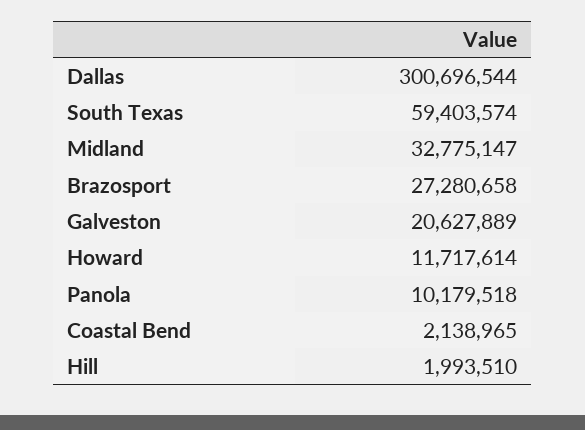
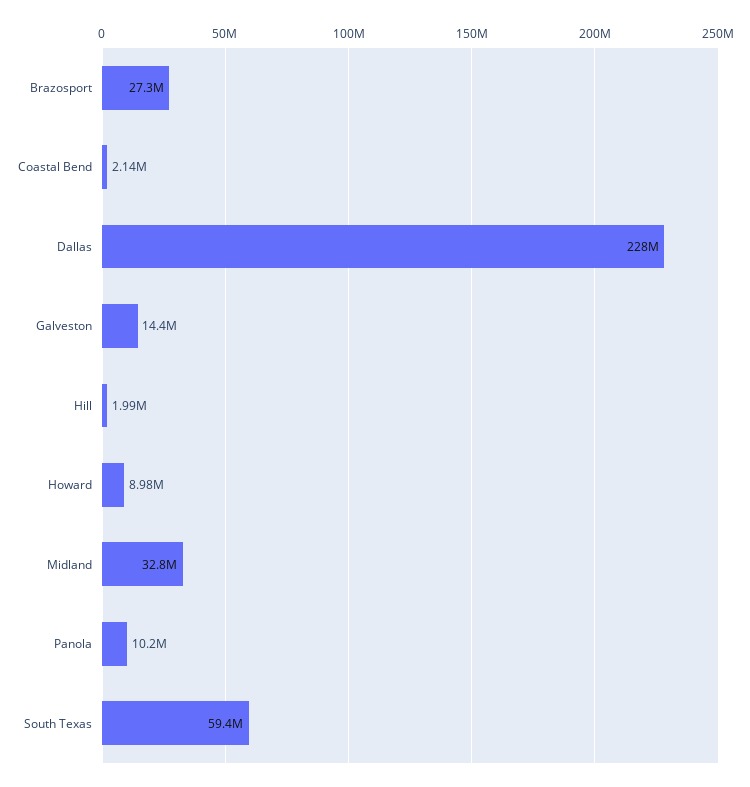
Dallas: 300696544 -> 228000000
Galveston: 20627889 -> 14400000
Howard: 11717614 -> 8980000

